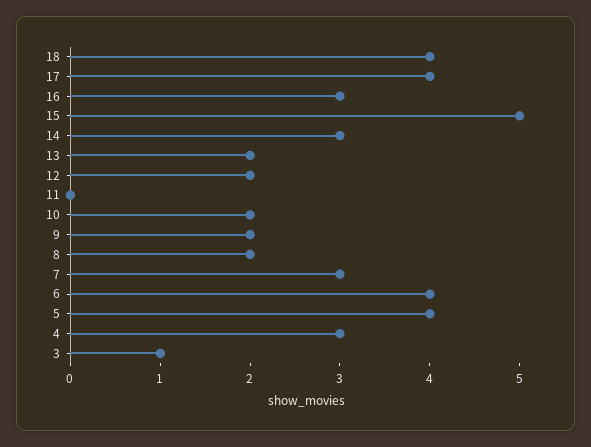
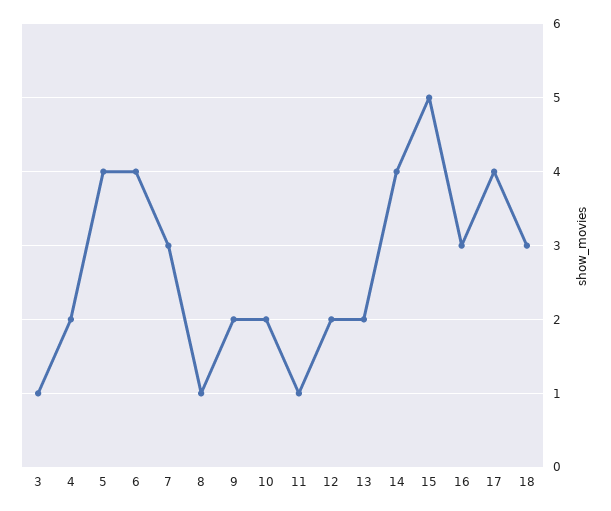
18: 4 -> 3
14: 3 -> 4
11: 0 -> 1
8: 2 -> 1
4: 3 -> 2

